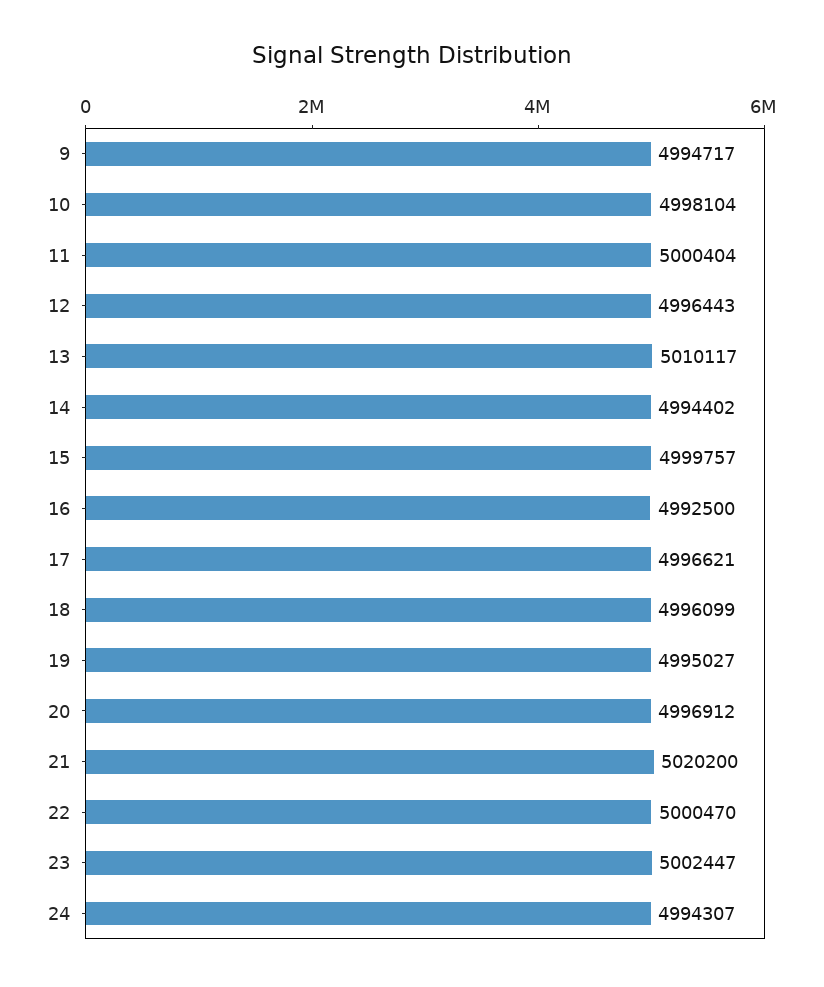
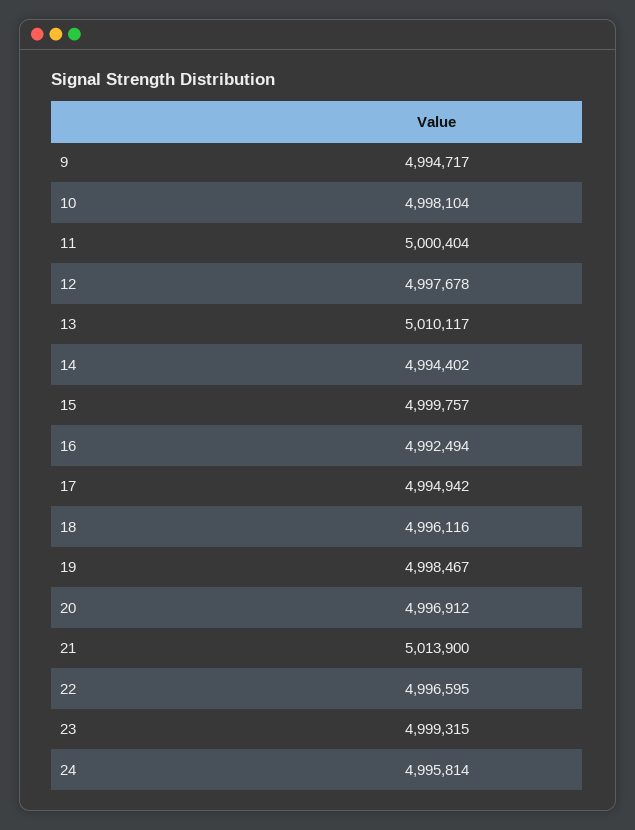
12: 4996443 -> 4997678
16: 4992500 -> 4992494
17: 4996621 -> 4994942
18: 4996099 -> 4996116
19: 4995027 -> 4998467
21: 5020200 -> 5013900
22: 5000470 -> 4996595
23: 5002447 -> 4999315
24: 4994307 -> 4995814

